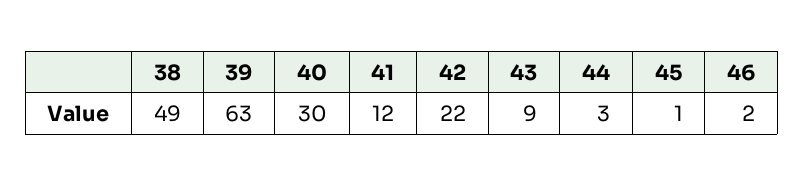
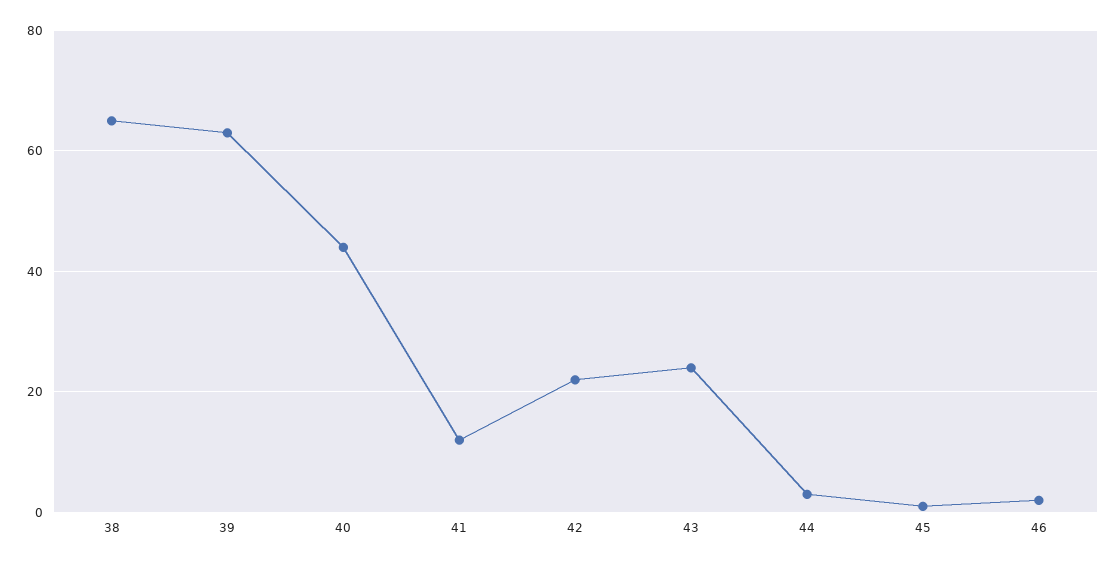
38: 49 -> 65
40: 30 -> 45
43: 9 -> 25

